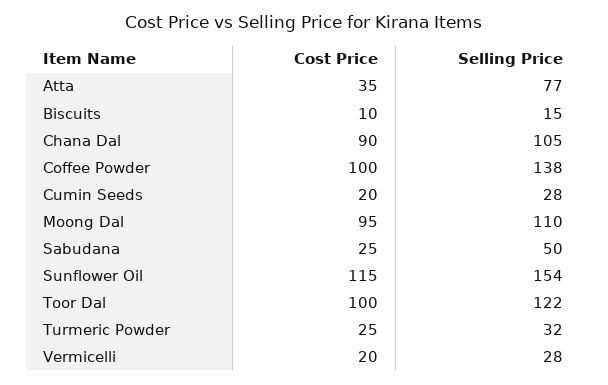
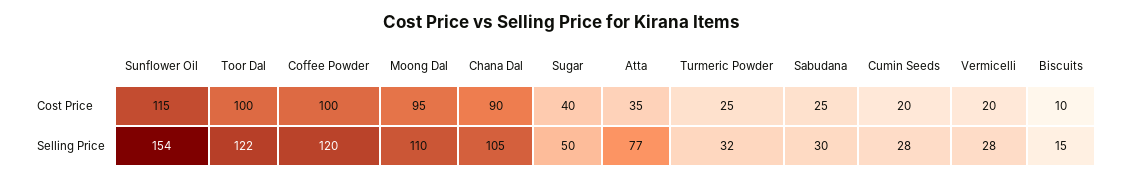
Selling Price, Coffee Powder: 138 -> 120
Selling Price, Sabudana: 50 -> 30
Cost Price, Sugar: none -> 40
Selling Price, Sugar: none -> 50

